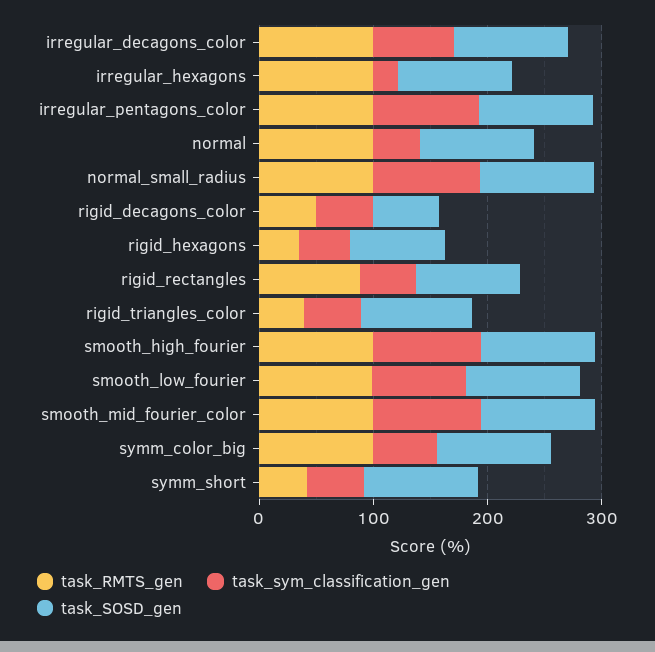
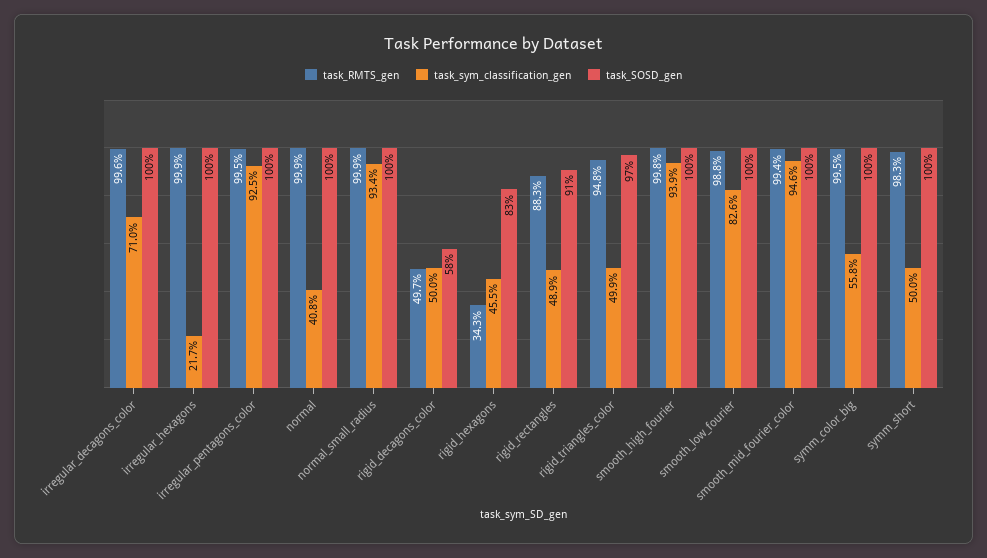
task_RMTS_gen, rigid_triangles_color: 40 -> 94.8
task_RMTS_gen, symm_short: 40 -> 98.3

